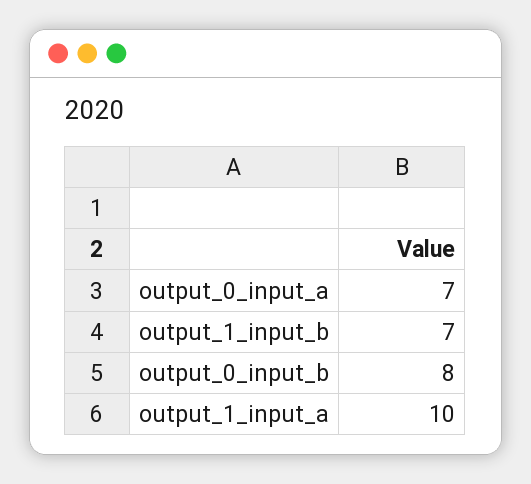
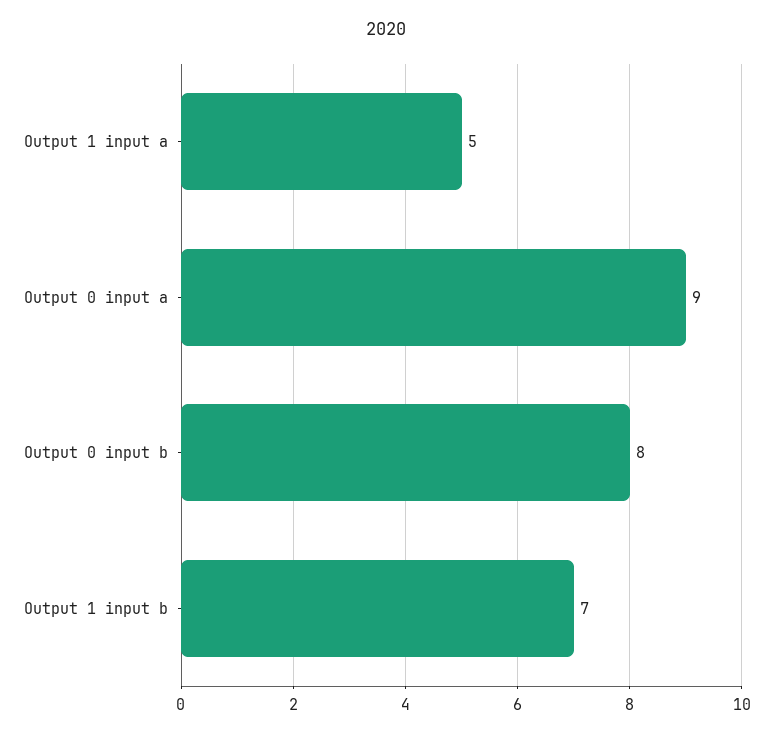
output_0_input_a: 7 -> 9
output_1_input_a: 10 -> 5

